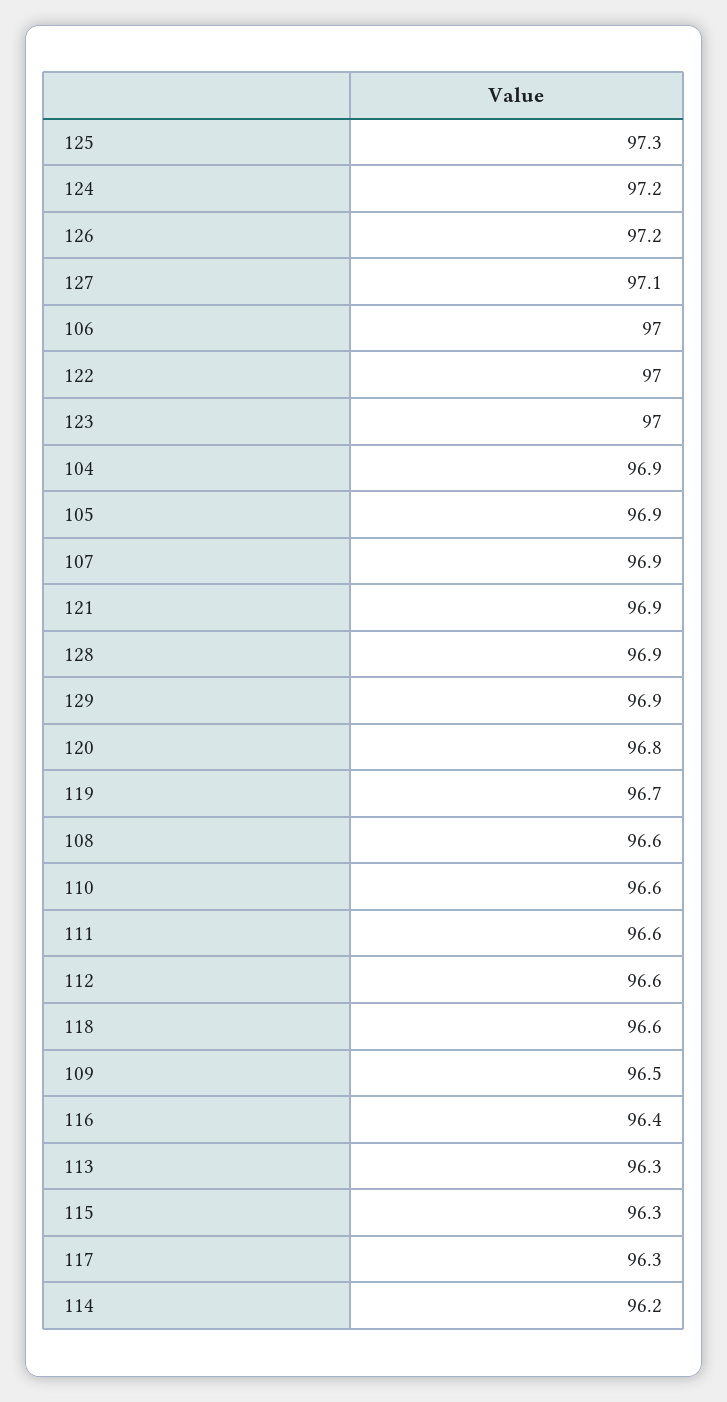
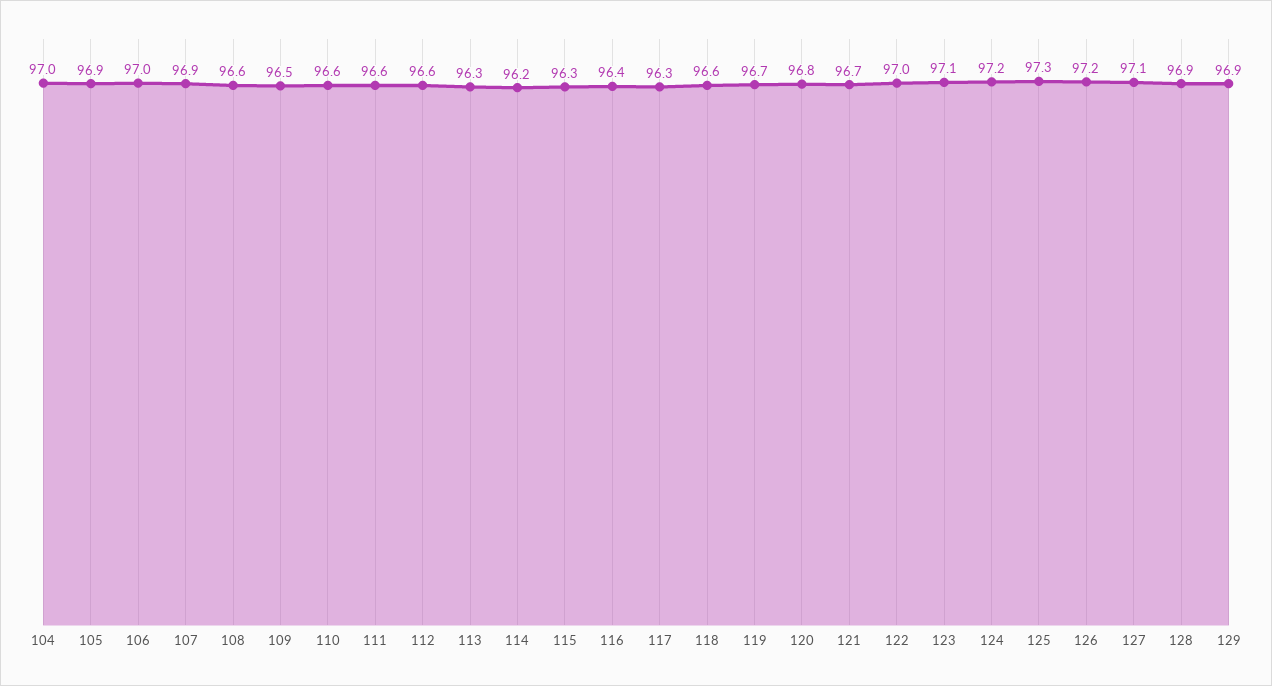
123: 97 -> 97.1
104: 96.9 -> 97
121: 96.9 -> 96.7

